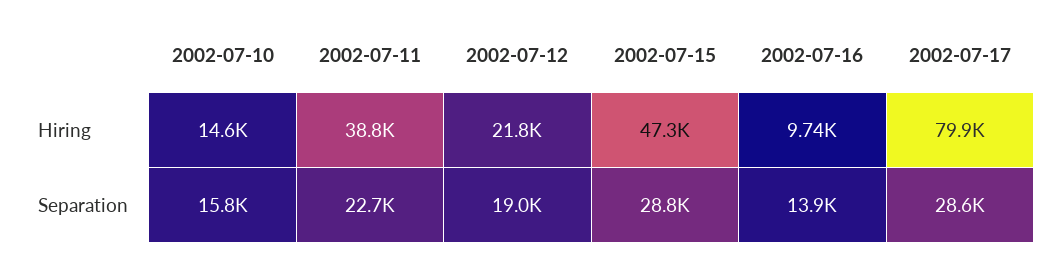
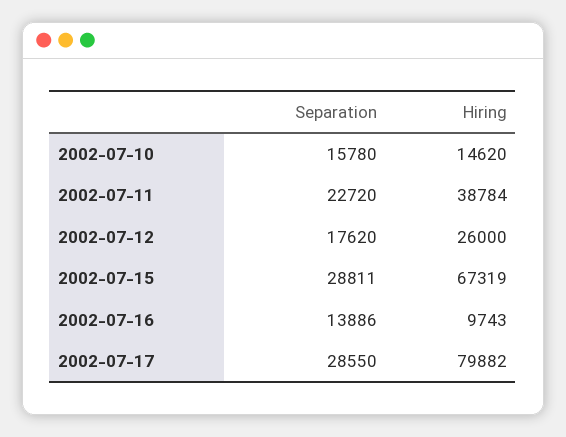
2002-07-12, Hiring: 21800 -> 26000
2002-07-15, Hiring: 47300 -> 67319
2002-07-12, Separation: 19000 -> 17620

